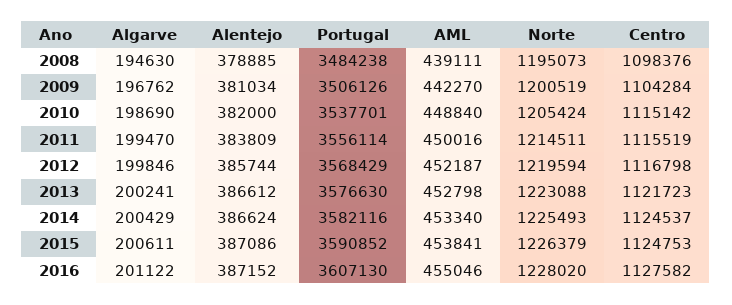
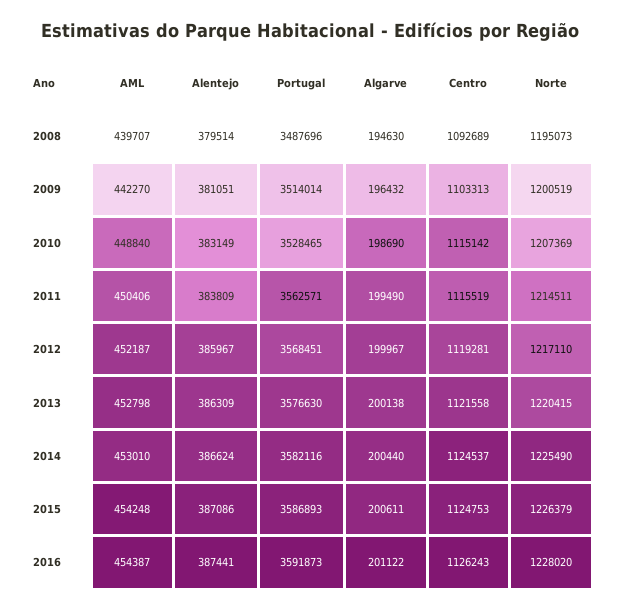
Alentejo, 2008: 378885 -> 379514
Portugal, 2008: 3484238 -> 3487696
AML, 2008: 439111 -> 439707
Centro, 2008: 1098376 -> 1092689
Algarve, 2009: 196762 -> 196432
Alentejo, 2009: 381034 -> 381051
Portugal, 2009: 3506126 -> 3514014
Centro, 2009: 1104284 -> 1103313
Alentejo, 2010: 382000 -> 383149
Portugal, 2010: 3537701 -> 3528465
Norte, 2010: 1205424 -> 1207369
Algarve, 2011: 199470 -> 199490
Portugal, 2011: 3556114 -> 3562571
AML, 2011: 450016 -> 450406
Algarve, 2012: 199846 -> 199967
Alentejo, 2012: 385744 -> 385967
Portugal, 2012: 3568429 -> 3568451
Norte, 2012: 1219594 -> 1217110
Centro, 2012: 1116798 -> 1119281
Algarve, 2013: 200241 -> 200138
Alentejo, 2013: 386612 -> 386309
Norte, 2013: 1223088 -> 1220415
Centro, 2013: 1121723 -> 1121558
Algarve, 2014: 200429 -> 200440
AML, 2014: 453340 -> 453010
Norte, 2014: 1225493 -> 1225490
Portugal, 2015: 3590852 -> 3586893
AML, 2015: 453841 -> 454248
Alentejo, 2016: 387152 -> 387441
Portugal, 2016: 3607130 -> 3591873
AML, 2016: 455046 -> 454387
Centro, 2016: 1127582 -> 1126243

